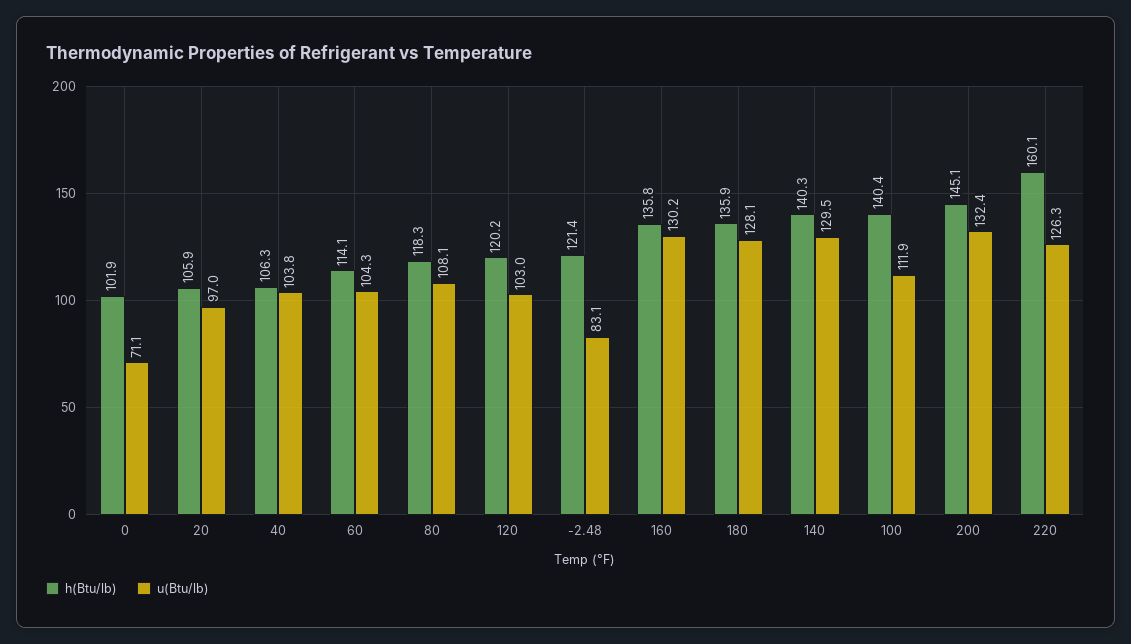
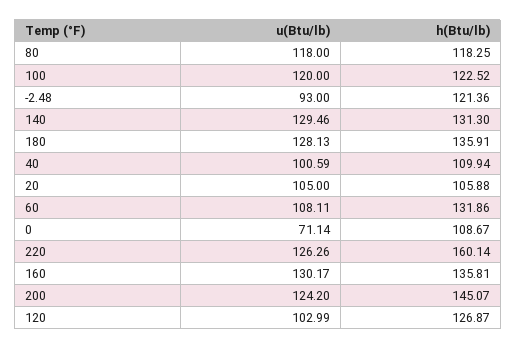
h(Btu/lb), 0: 101.9 -> 108.67
u(Btu/lb), 20: 97 -> 105
h(Btu/lb), 40: 106.3 -> 109.94
u(Btu/lb), 40: 103.8 -> 100.59
h(Btu/lb), 60: 114.1 -> 131.86
u(Btu/lb), 60: 104.3 -> 108.11
u(Btu/lb), 80: 108.1 -> 118
h(Btu/lb), 120: 120.2 -> 126.87
u(Btu/lb), -2.48: 83.1 -> 93
h(Btu/lb), 140: 140.3 -> 131.3
h(Btu/lb), 100: 140.4 -> 122.52
u(Btu/lb), 100: 111.9 -> 120
u(Btu/lb), 200: 132.4 -> 124.2

